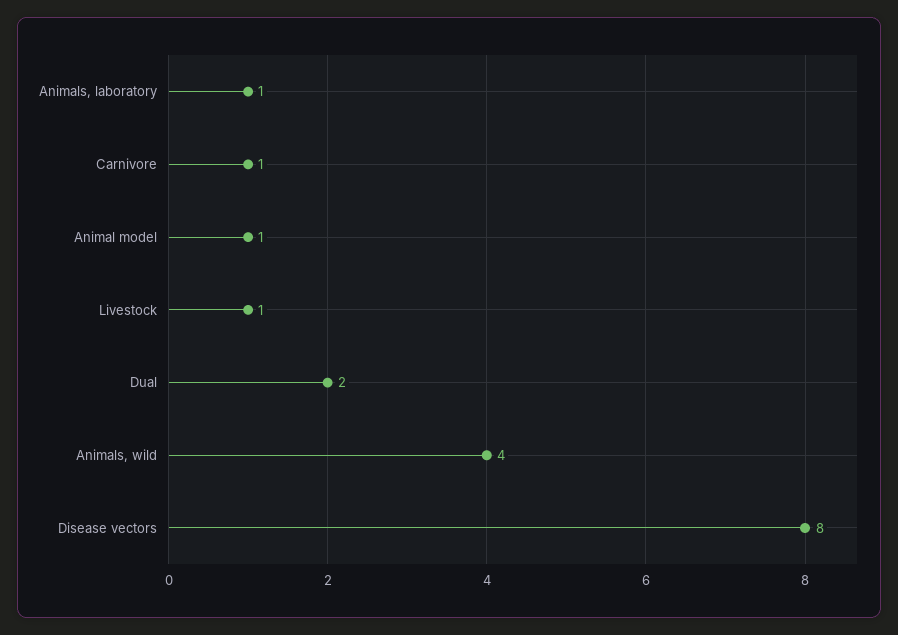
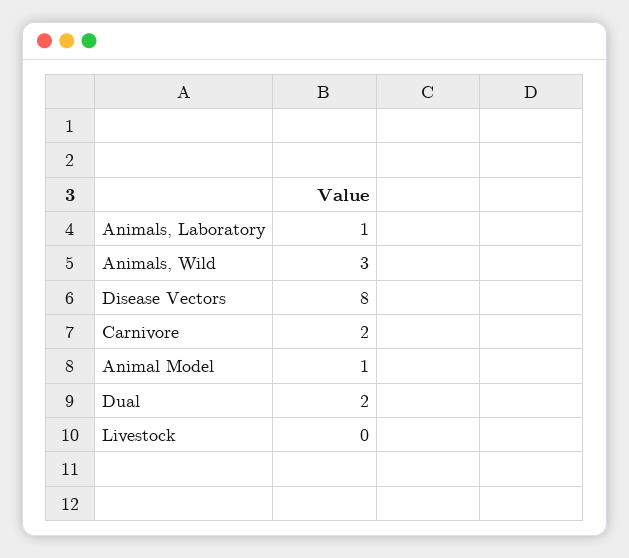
Carnivore: 1 -> 2
Livestock: 1 -> 0
Animals, wild: 4 -> 3

